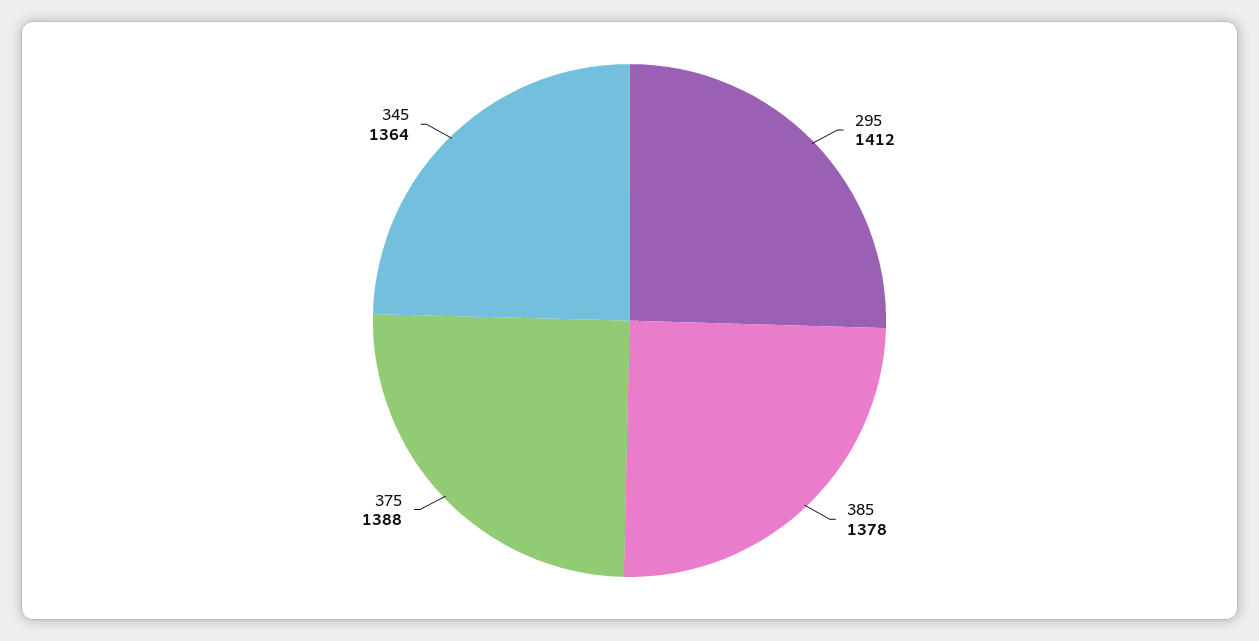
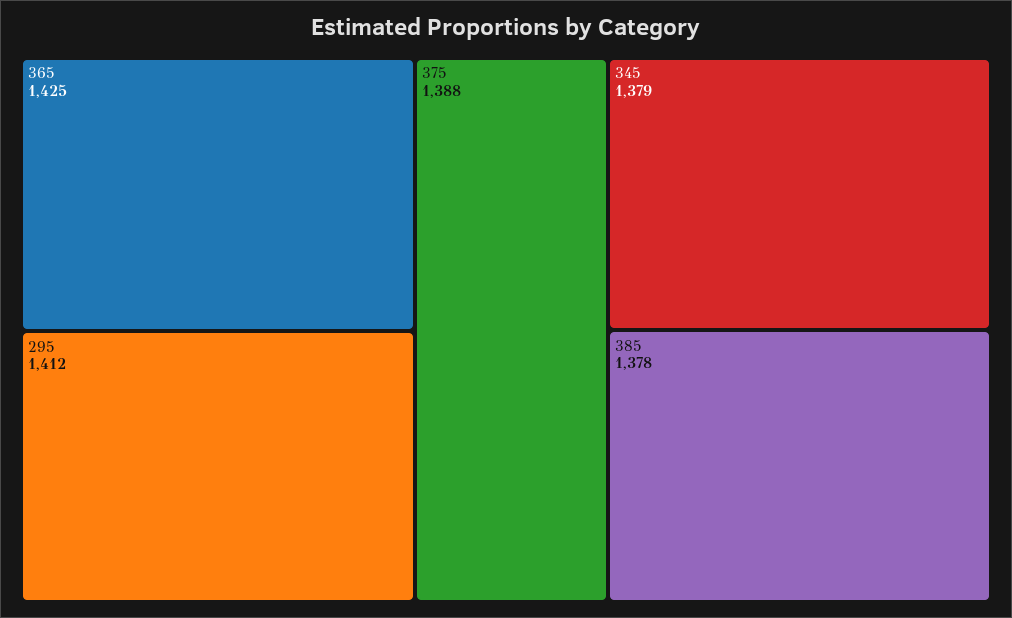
345: 1364 -> 1379
365: none -> 1425

